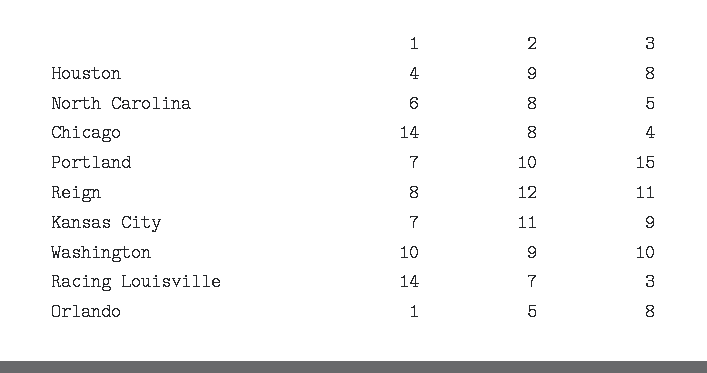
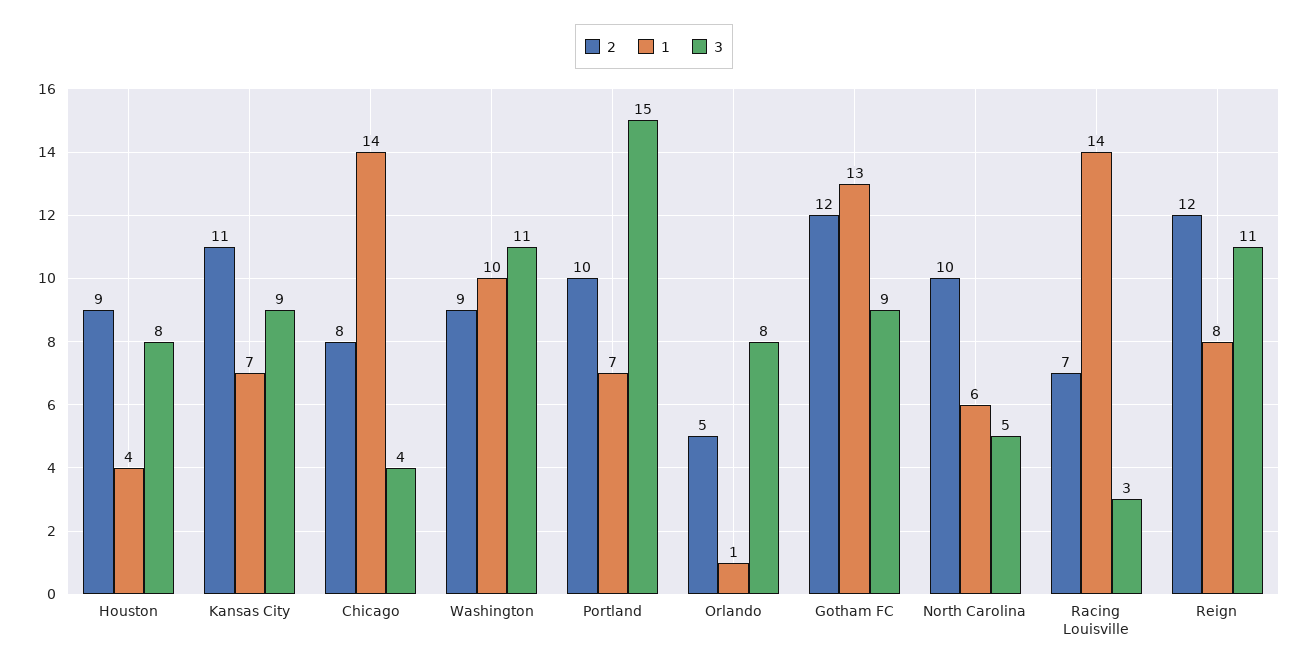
2, North Carolina: 8 -> 10
3, Washington: 10 -> 11
2, Gotham FC: none -> 12
1, Gotham FC: none -> 13
3, Gotham FC: none -> 9

